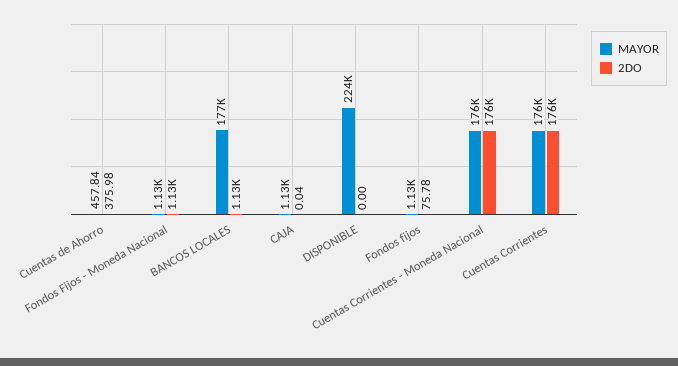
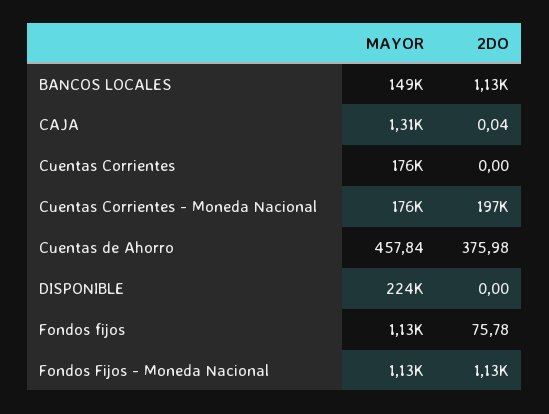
MAYOR, BANCOS LOCALES: 177000 -> 149000
MAYOR, CAJA: 1130 -> 1310
2DO, Cuentas Corrientes - Moneda Nacional: 176000 -> 197000
2DO, Cuentas Corrientes: 176000 -> 0

